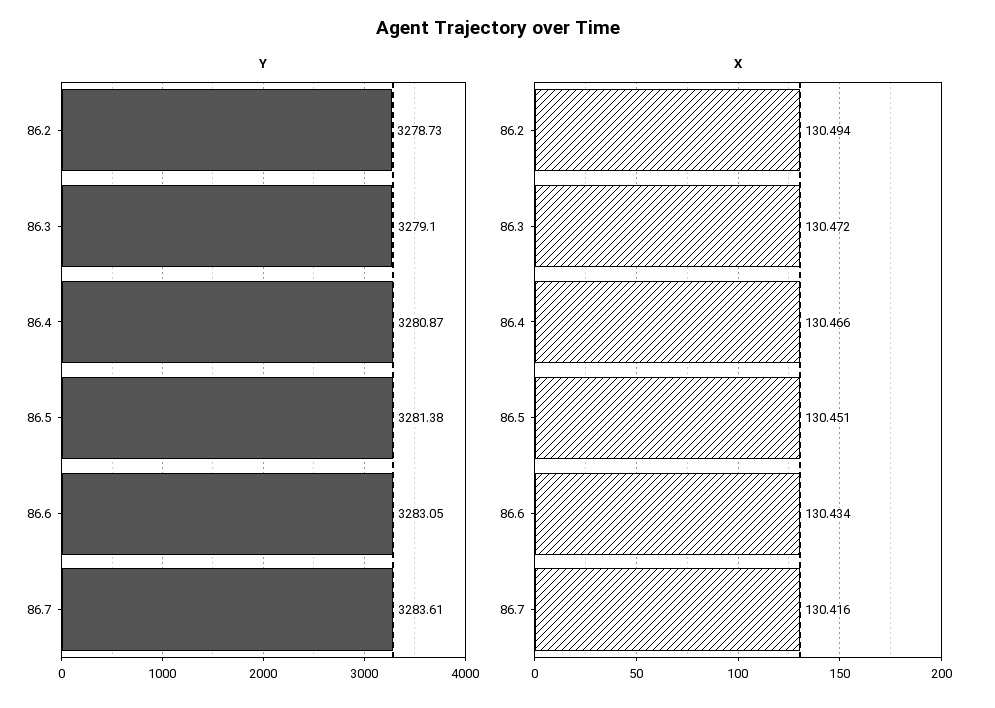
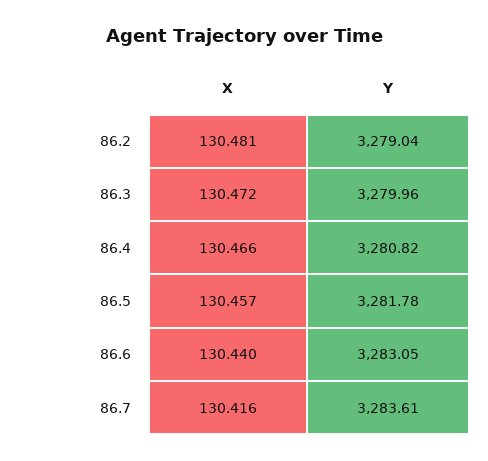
Y, 86.2: 3278.73 -> 3279.04
Y, 86.3: 3279.1 -> 3279.96
Y, 86.4: 3280.87 -> 3280.82
Y, 86.5: 3281.38 -> 3281.78
X, 86.2: 130.494 -> 130.481
X, 86.5: 130.451 -> 130.457
X, 86.6: 130.434 -> 130.44

